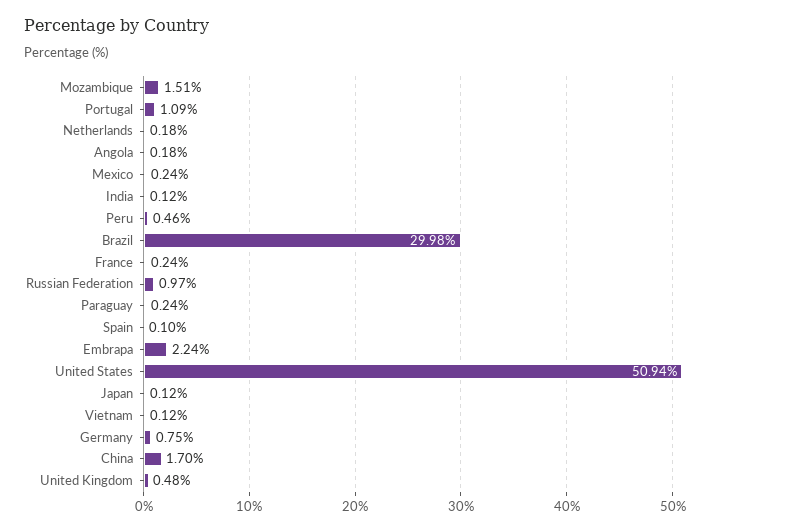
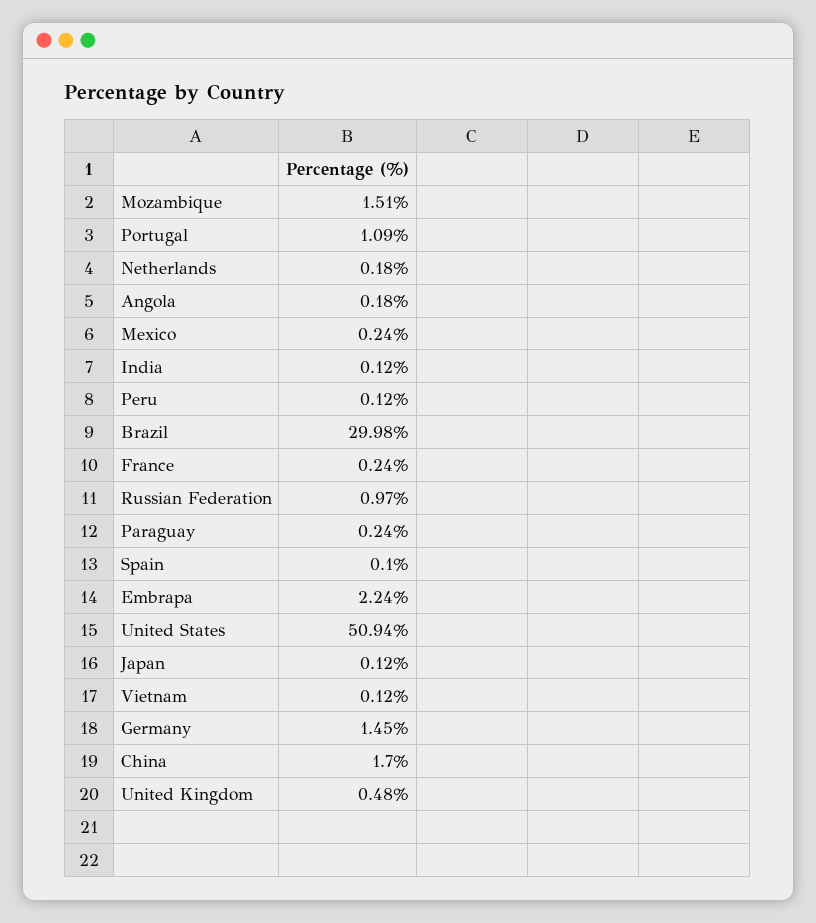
Peru: 0.46 -> 0.12
Germany: 0.75 -> 1.45

